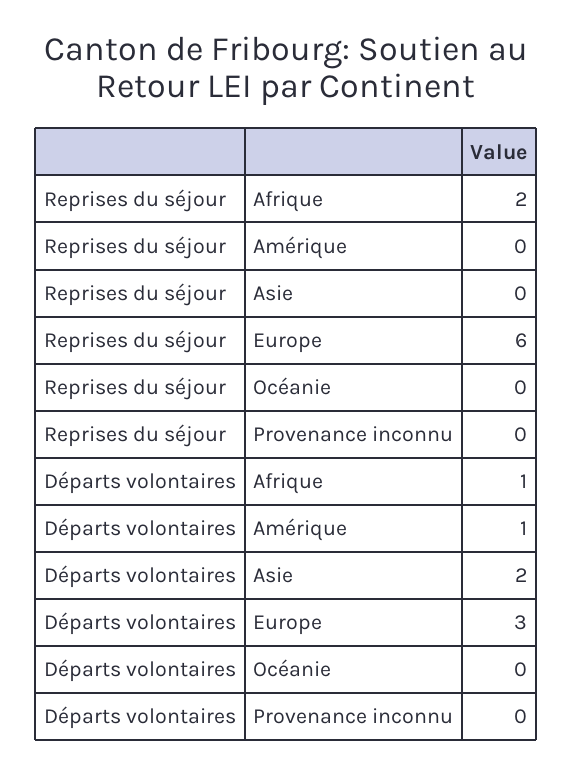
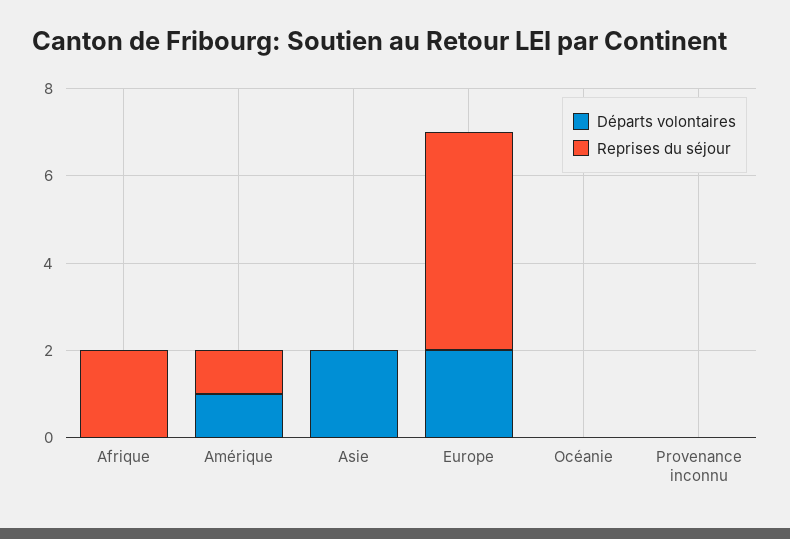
Reprises du séjour, Amérique: 0 -> 1
Reprises du séjour, Europe: 6 -> 5
Départs volontaires, Afrique: 1 -> 0
Départs volontaires, Europe: 3 -> 2

